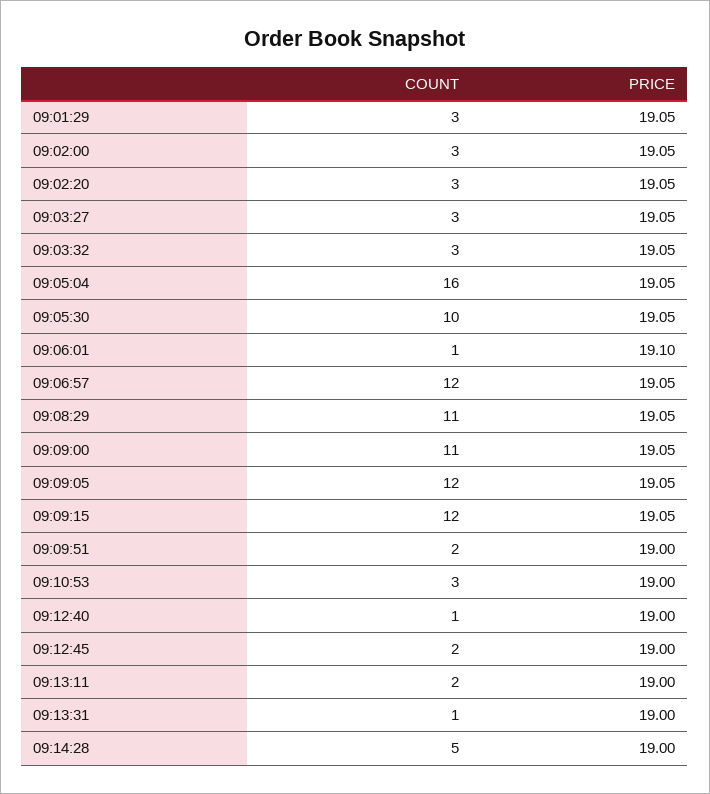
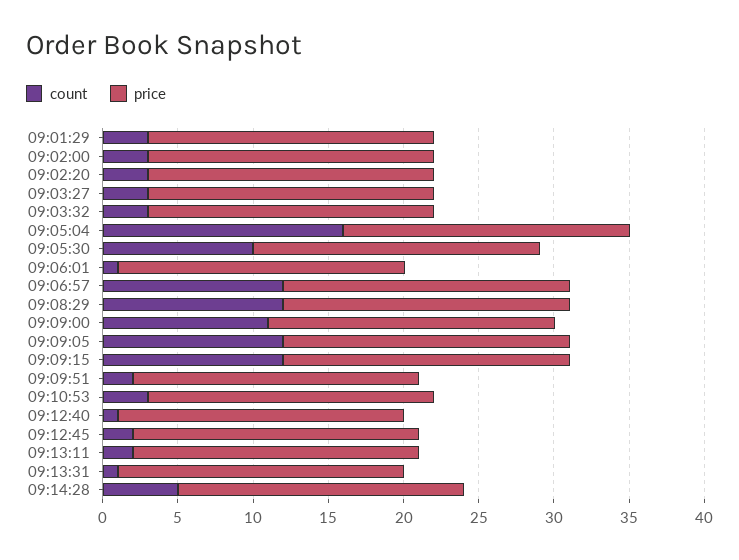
COUNT, 09:08:29: 11 -> 12

